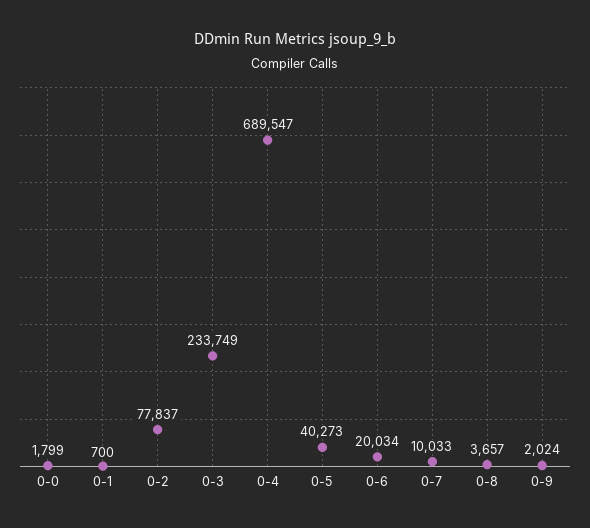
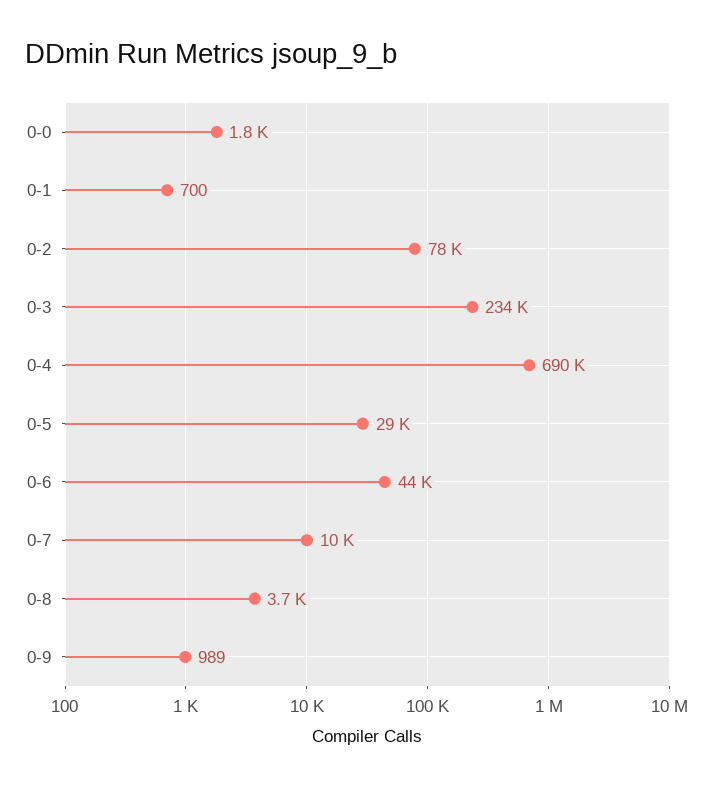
0-5: 40273 -> 29000
0-6: 20034 -> 44000
0-9: 2024 -> 989

